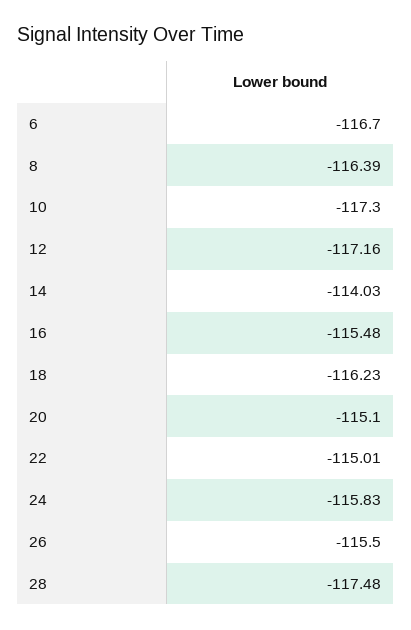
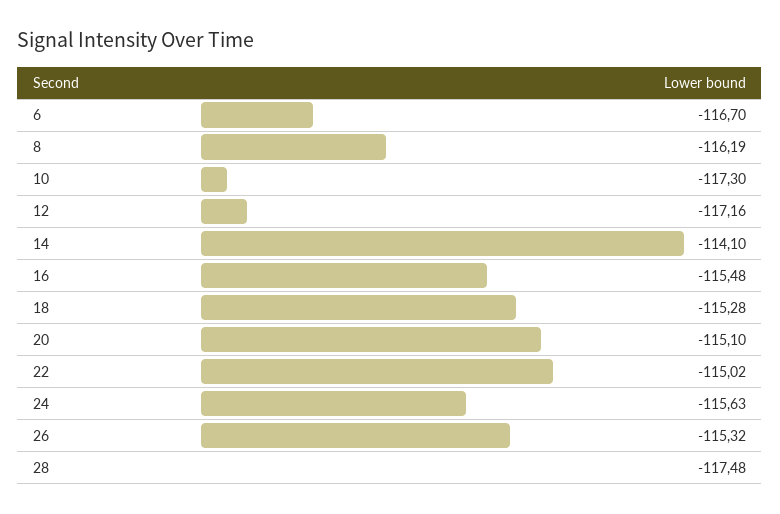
8: -116.39 -> -116.19
14: -114.03 -> -114.1
18: -116.23 -> -115.28
22: -115.01 -> -115.02
24: -115.83 -> -115.63
26: -115.5 -> -115.32

